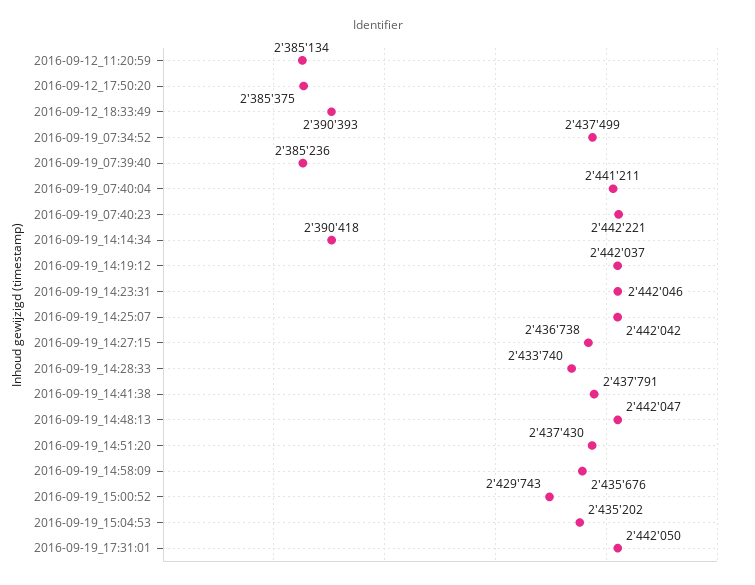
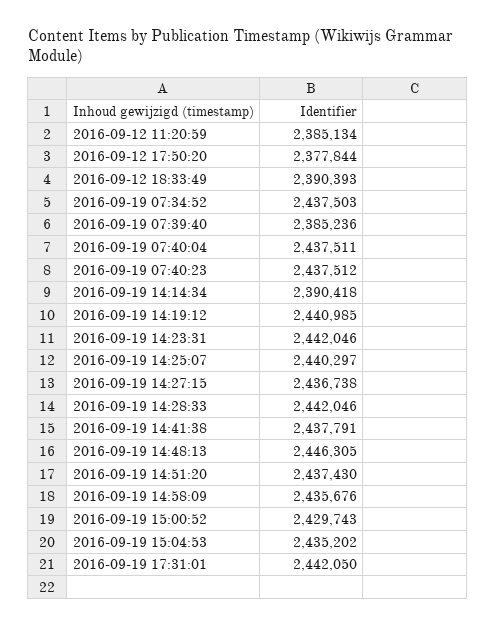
2016-09-12_17:50:20: 2385375 -> 2377844
2016-09-19_07:34:52: 2437499 -> 2437503
2016-09-19_07:40:04: 2441211 -> 2437511
2016-09-19_07:40:23: 2442221 -> 2437512
2016-09-19_14:19:12: 2442037 -> 2440985
2016-09-19_14:25:07: 2442042 -> 2440297
2016-09-19_14:28:33: 2433740 -> 2442046
2016-09-19_14:48:13: 2442047 -> 2446305

